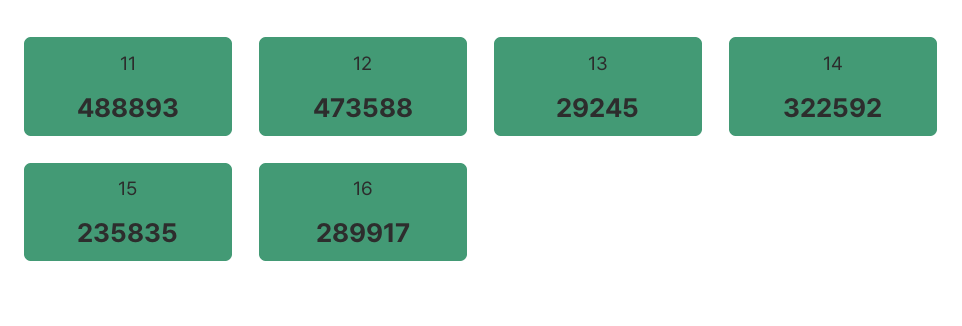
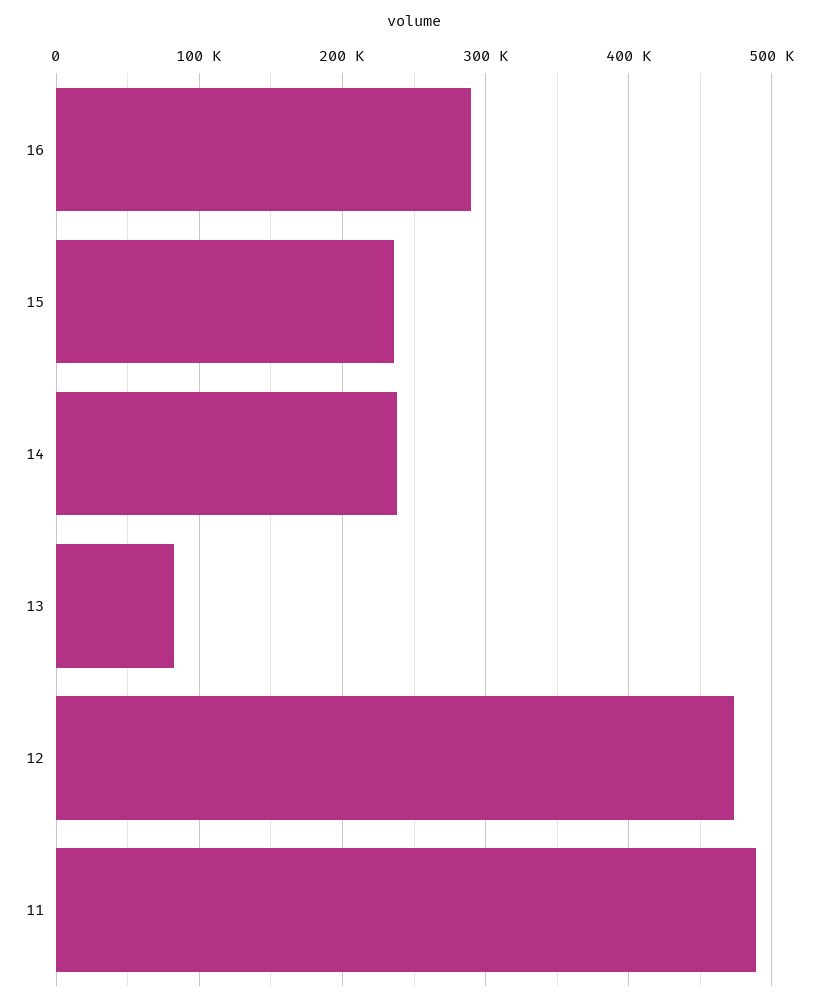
13: 29245 -> 80000
14: 322592 -> 240000

